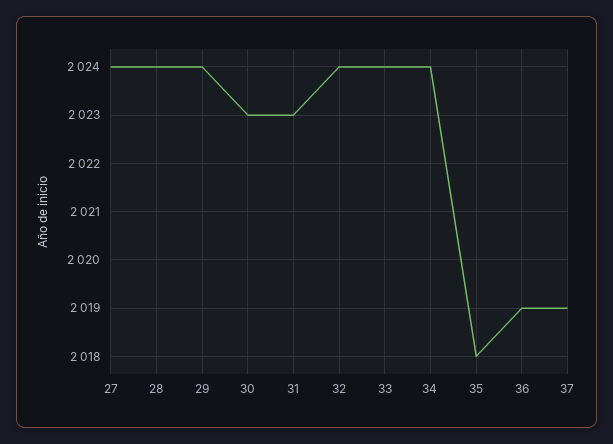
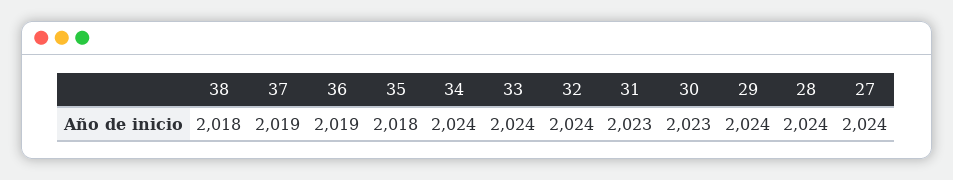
38: none -> 2018

